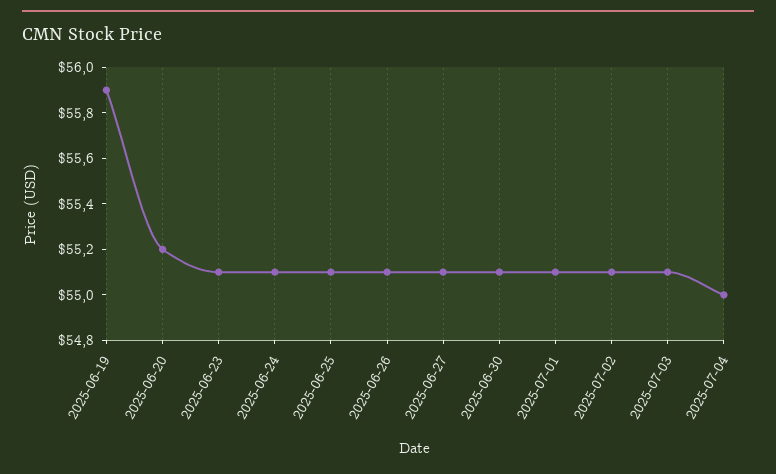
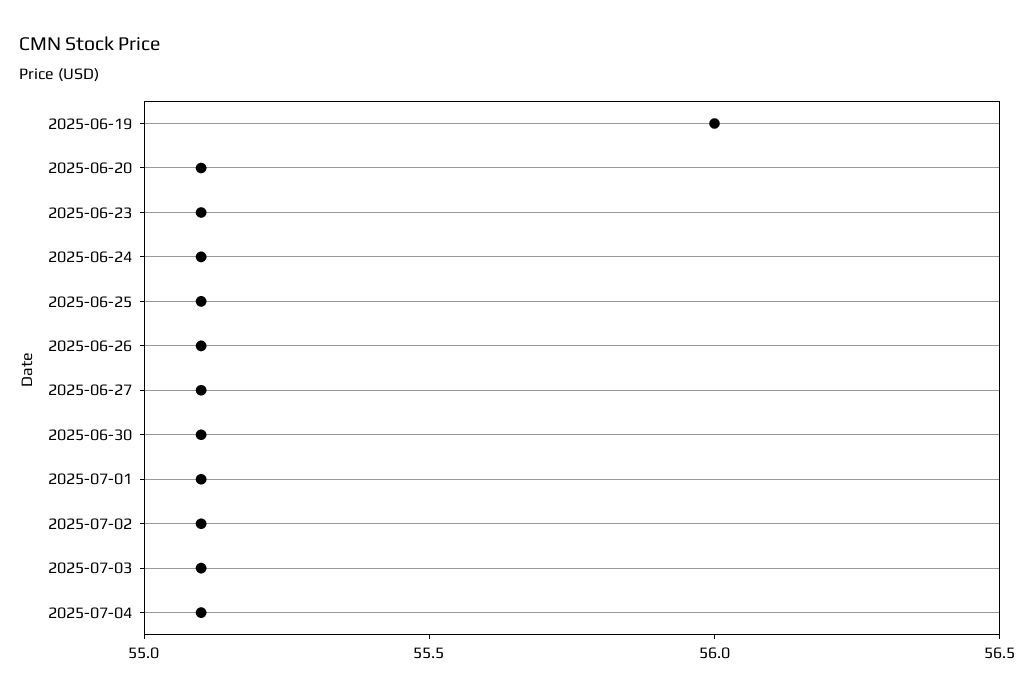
2025-06-19: 55.9 -> 56
2025-06-20: 55.2 -> 55.1
2025-07-04: 55 -> 55.1

